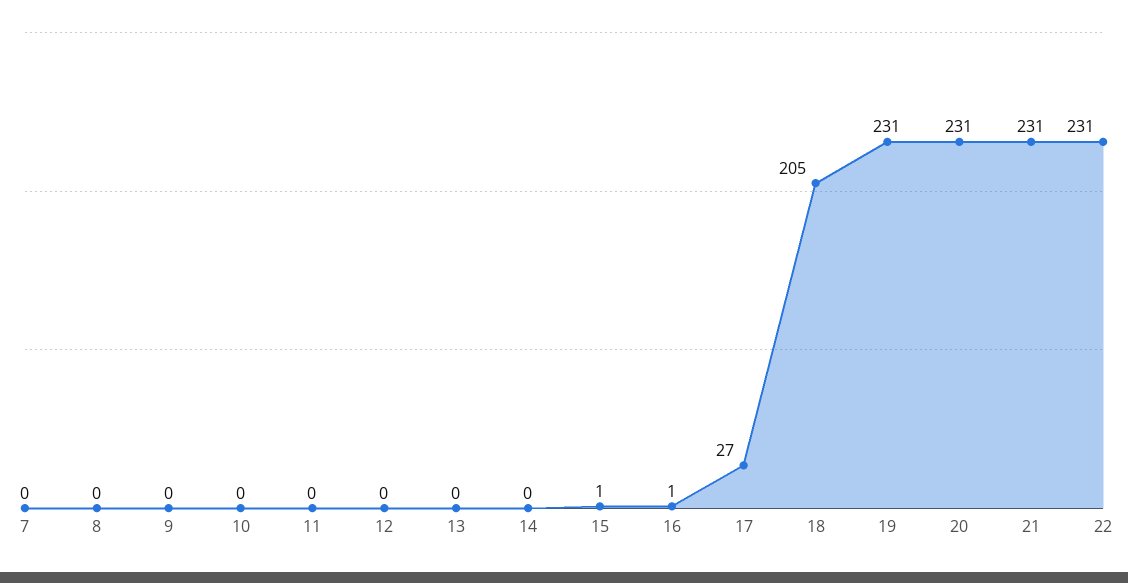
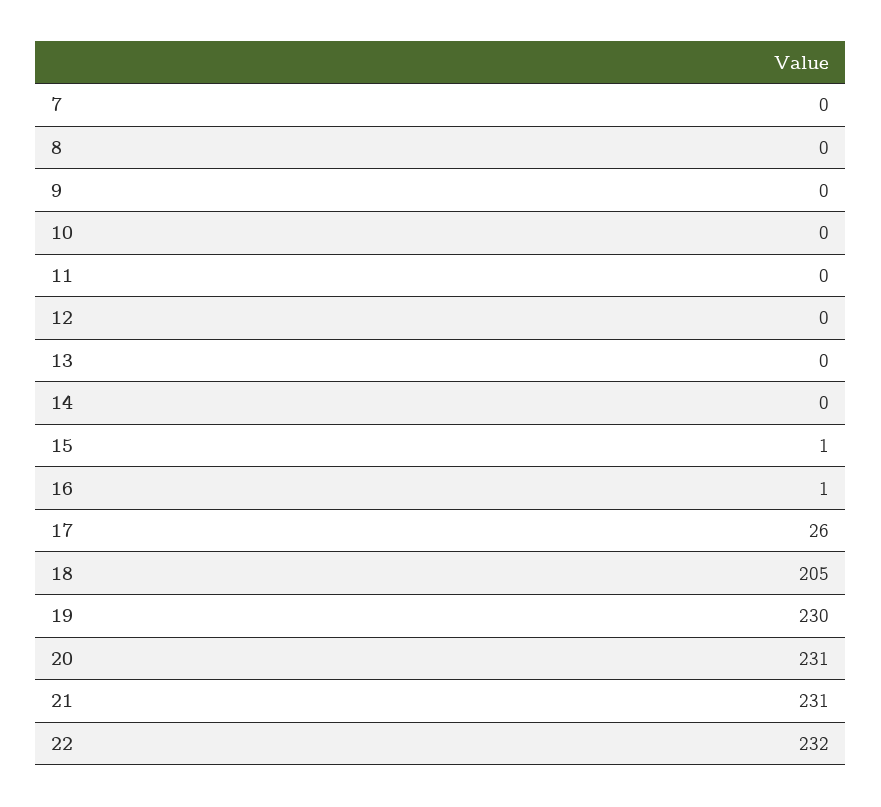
17: 27 -> 26
19: 231 -> 230
22: 231 -> 232

